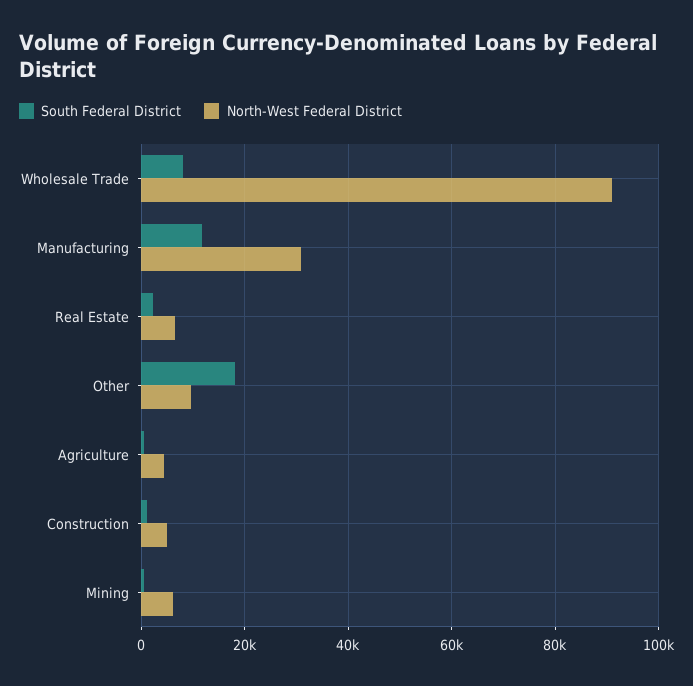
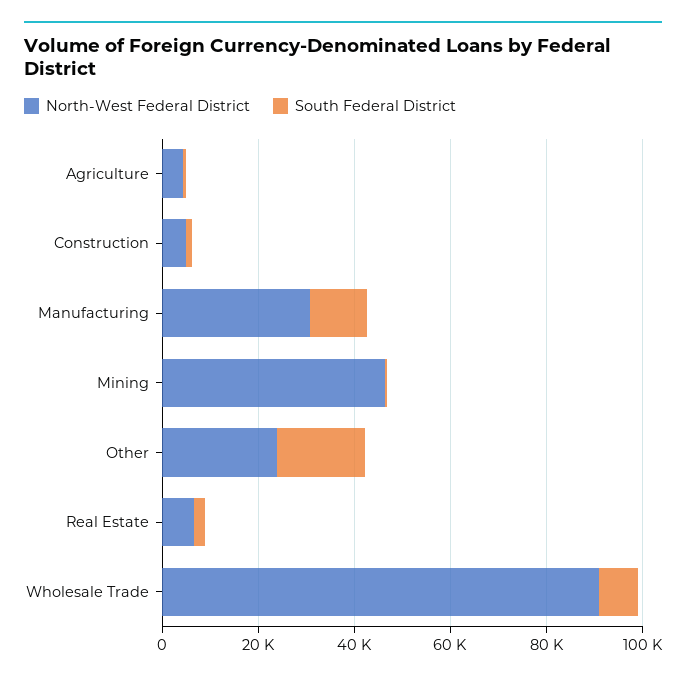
North-West Federal District, Other: 10000 -> 25000
North-West Federal District, Mining: 6000 -> 45000

